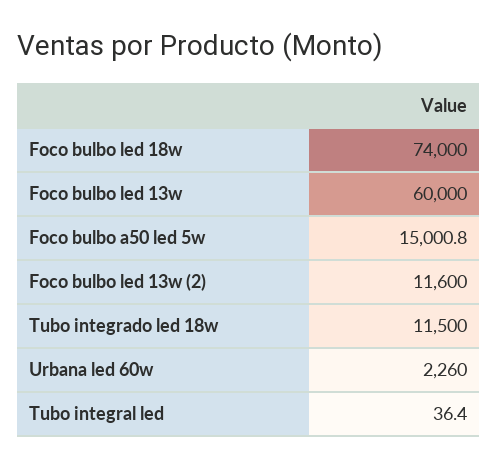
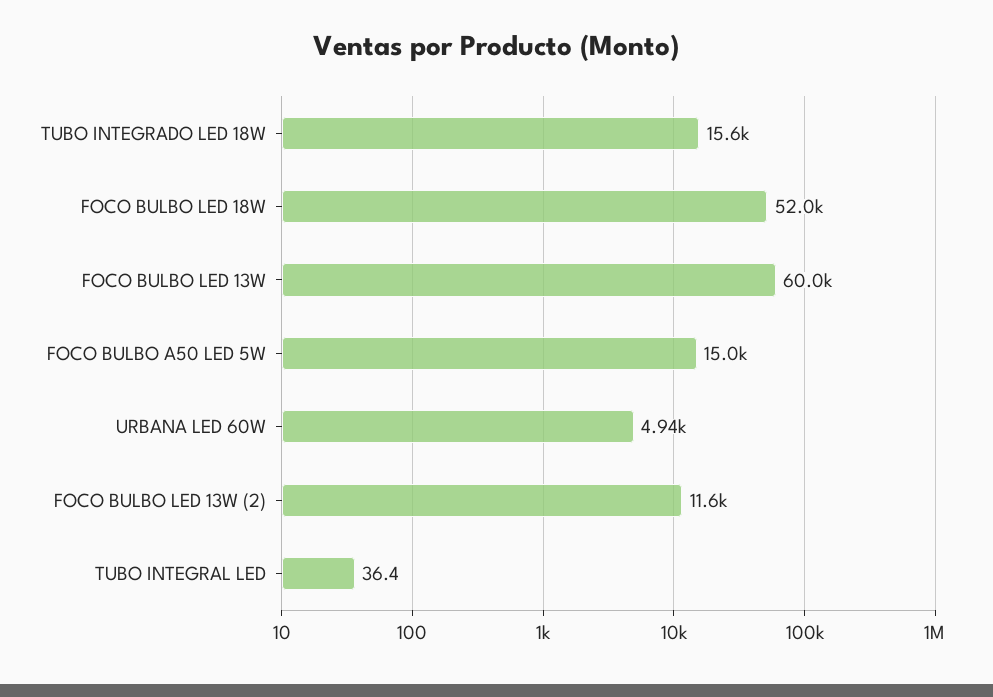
Foco bulbo led 18w: 74000 -> 52000
Foco bulbo a50 led 5w: 15000.8 -> 15000
Tubo integrado led 18w: 11500 -> 15600
Urbana led 60w: 2260 -> 4940

